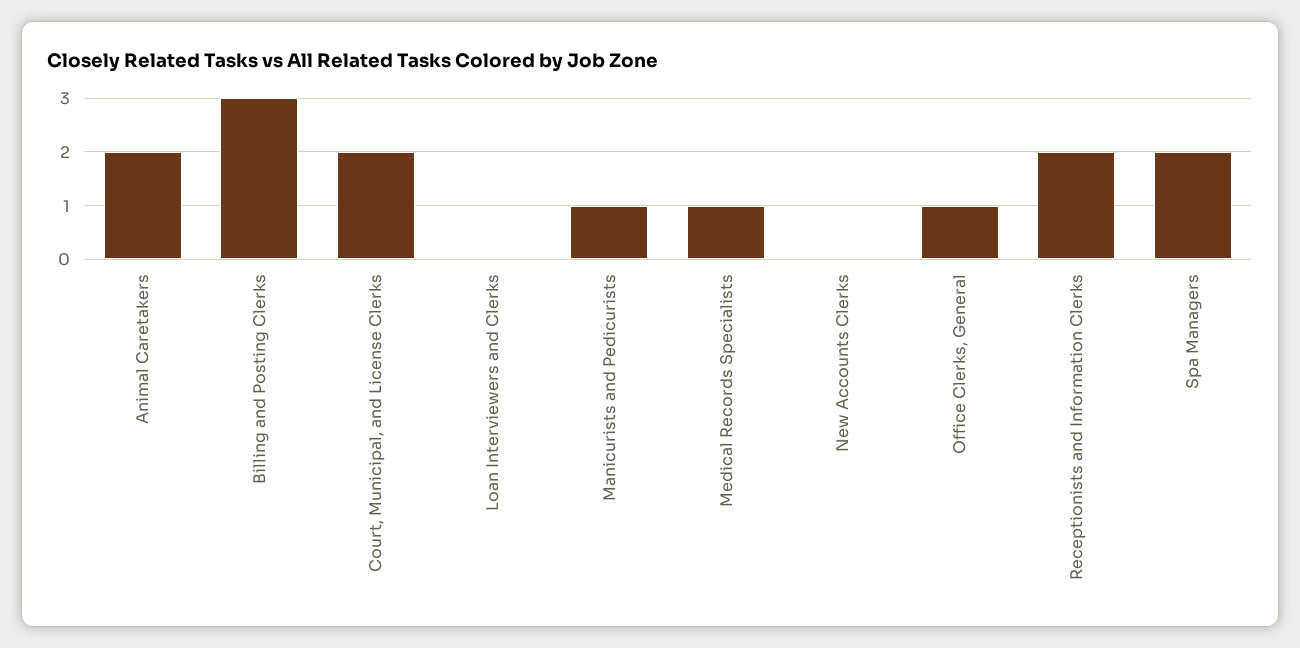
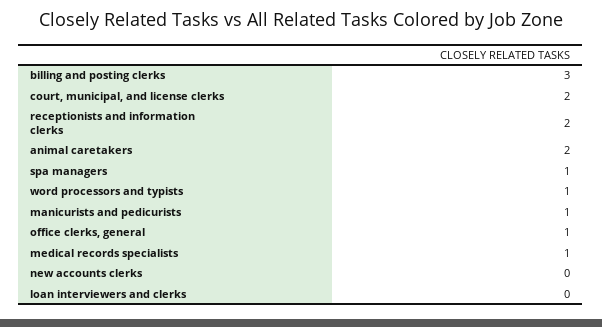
Spa Managers: 2 -> 1
word processors and typists: none -> 1

